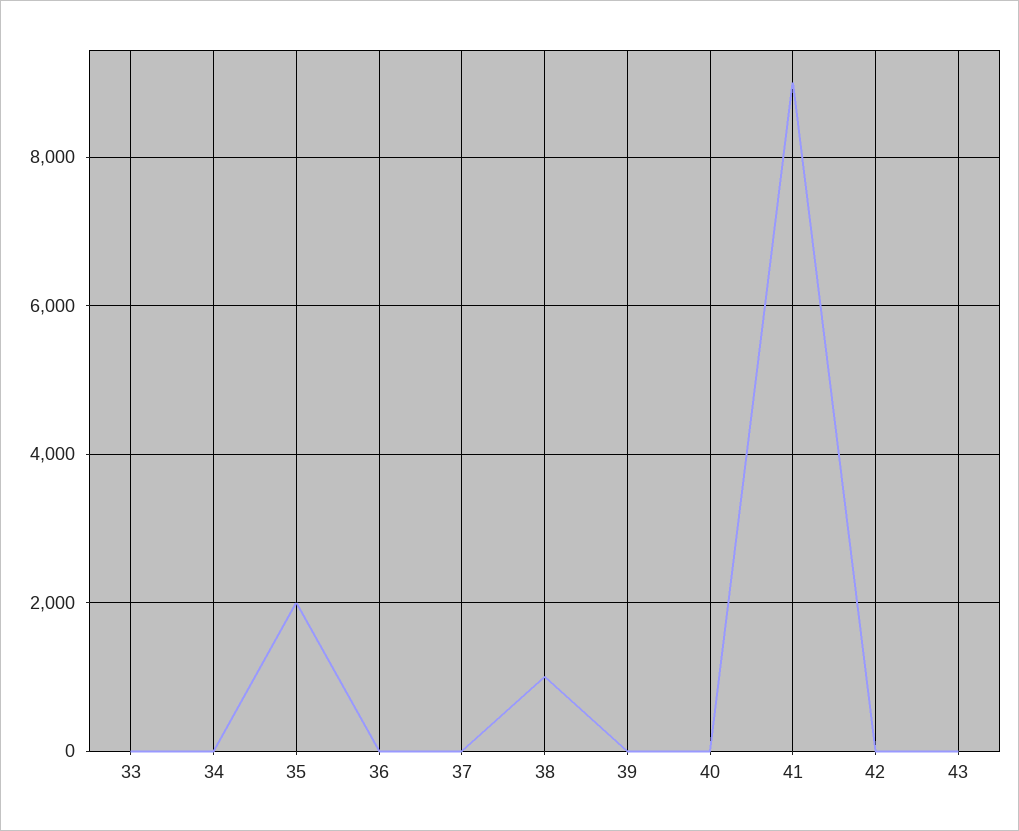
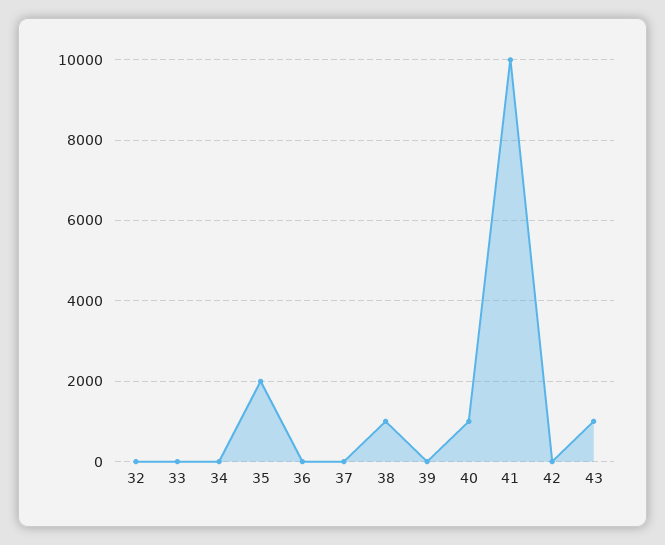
40: 0 -> 1000
41: 9000 -> 10000
43: 0 -> 1000
32: none -> 0

